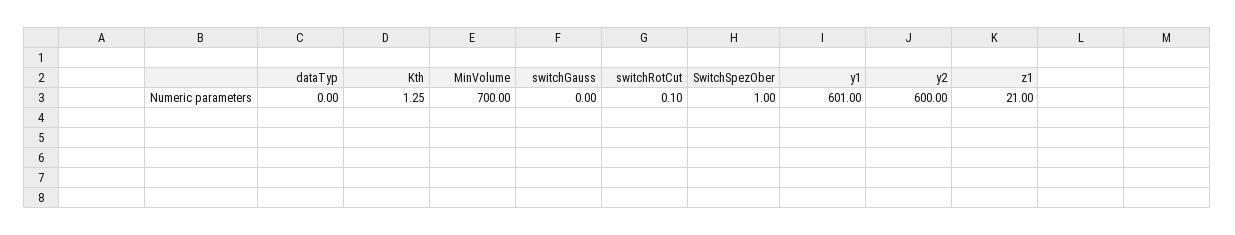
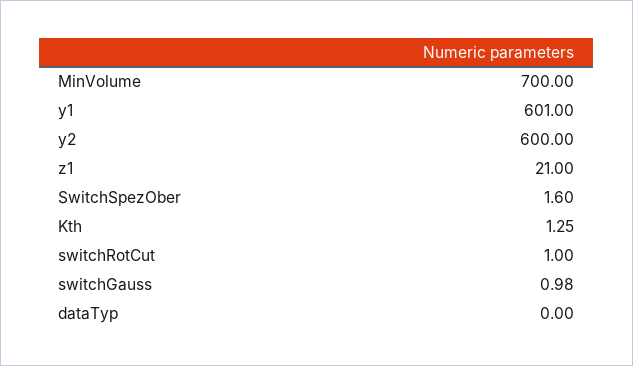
switchGauss: 0 -> 0.98
switchRotCut: 0.1 -> 1
SwitchSpezOber: 1 -> 1.6

